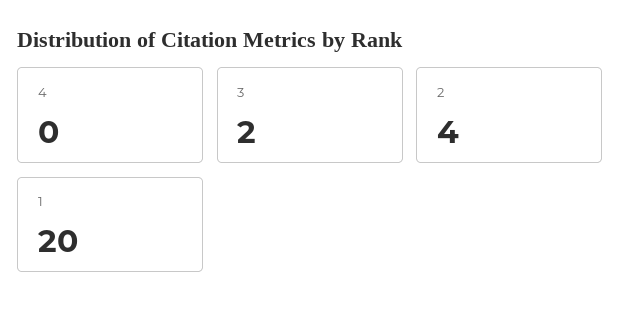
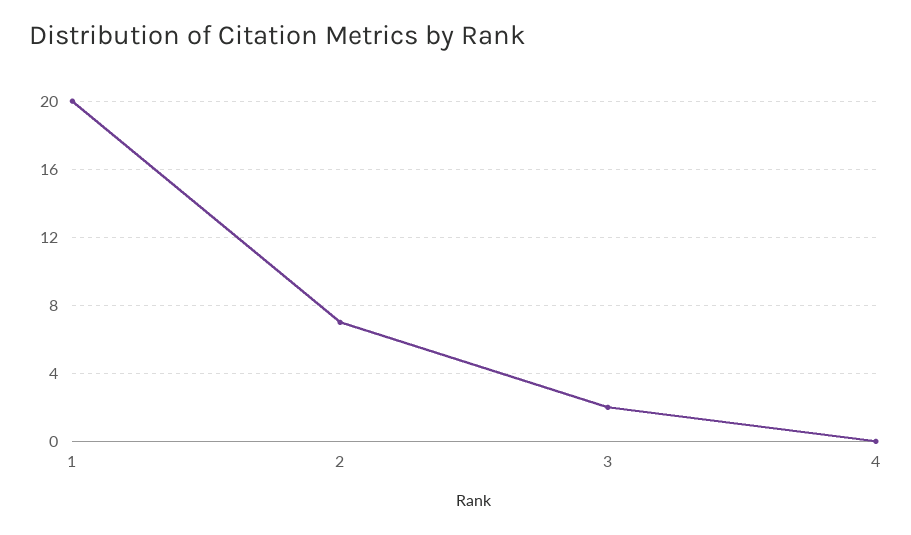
2: 4 -> 7

